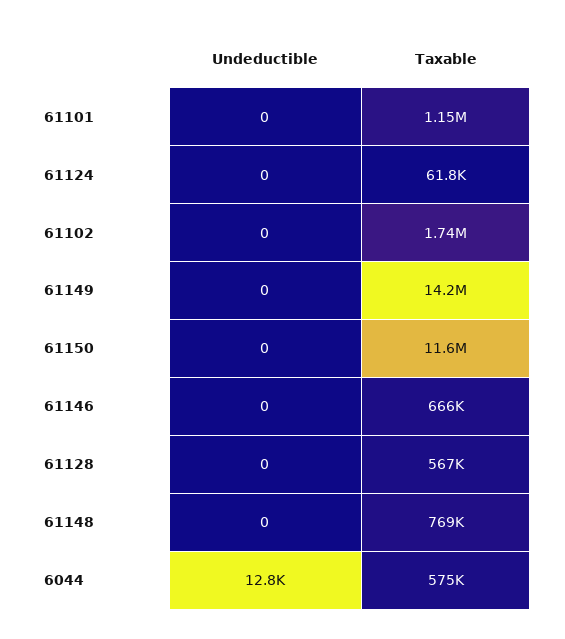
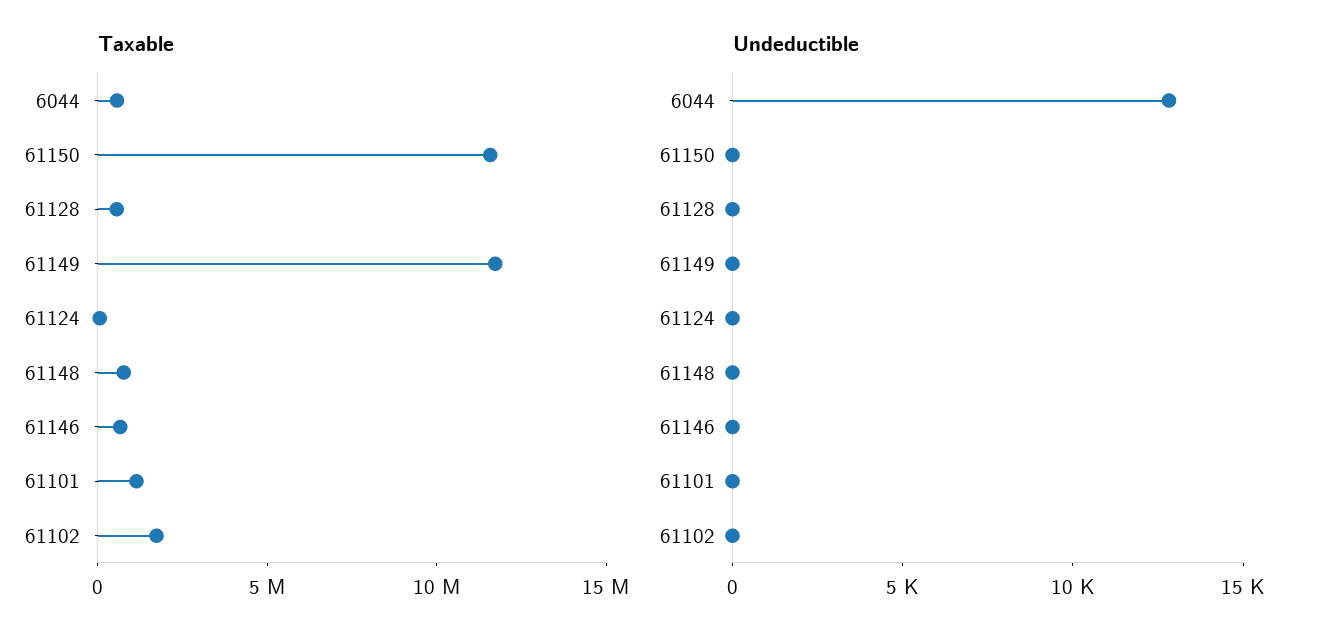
Taxable, 61149: 14200000 -> 12000000

